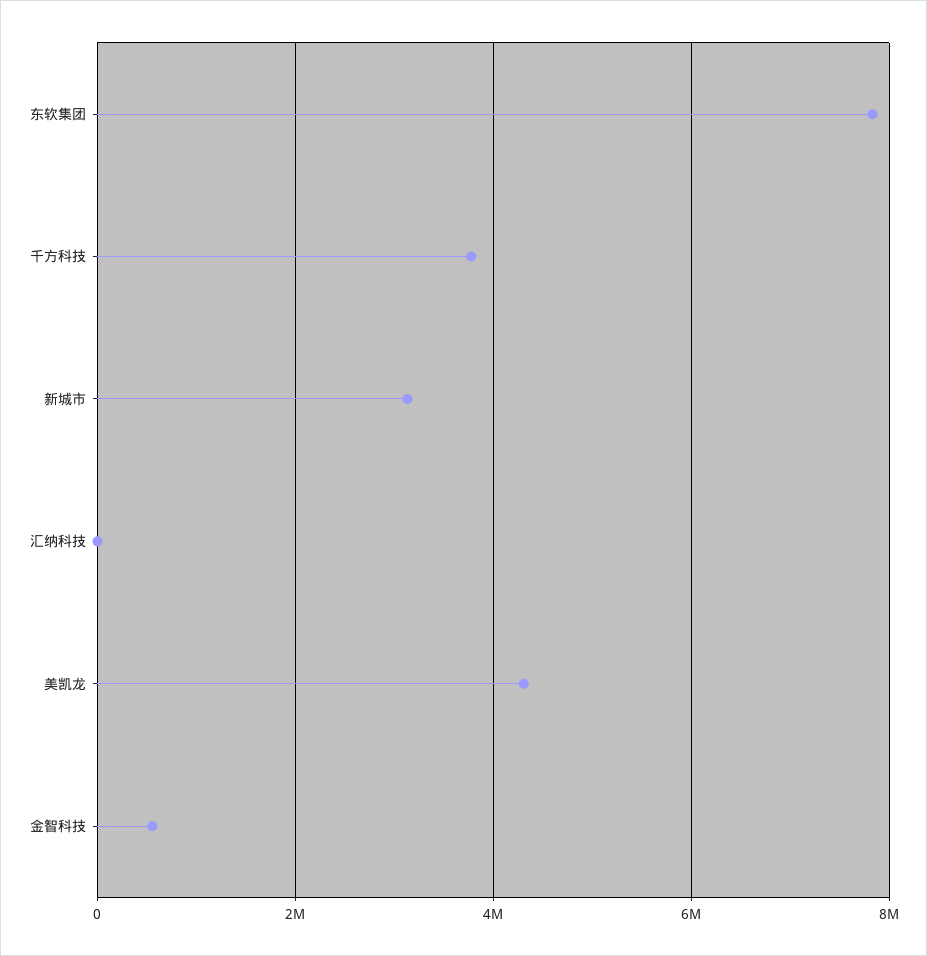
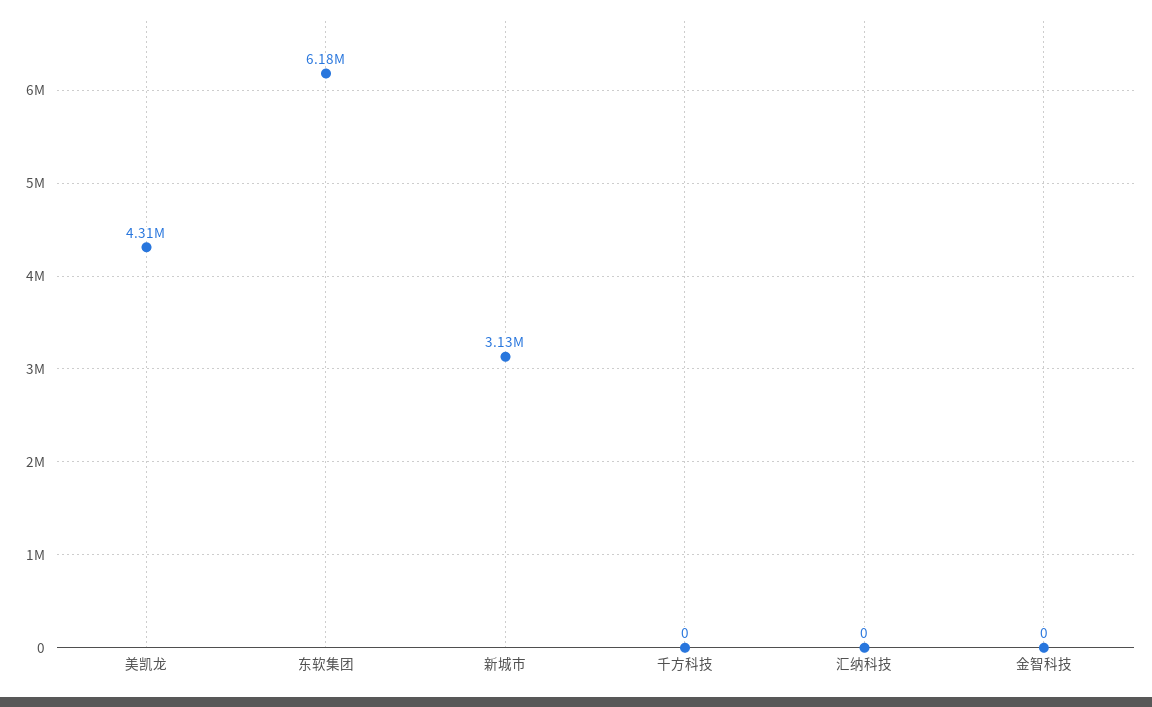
东软集团: 7800000 -> 6180000
千方科技: 3800000 -> 0
金智科技: 600000 -> 0

